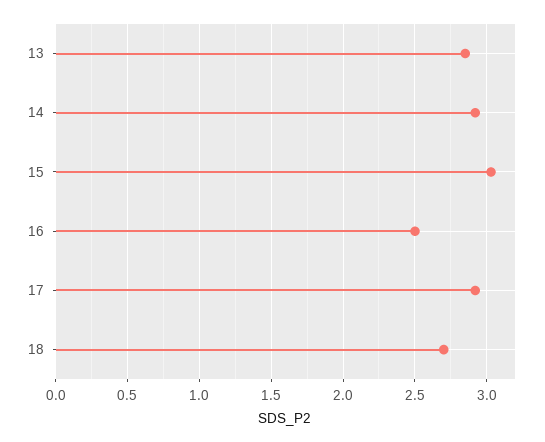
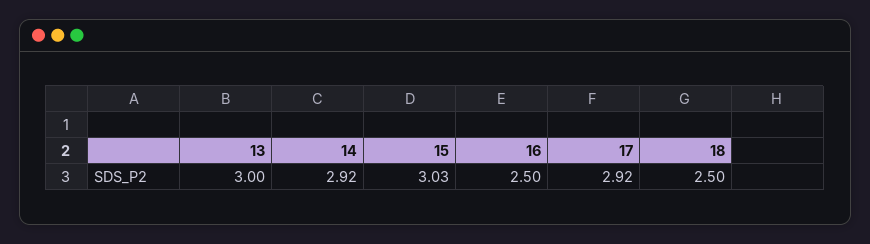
13: 2.85 -> 3
18: 2.7 -> 2.5

